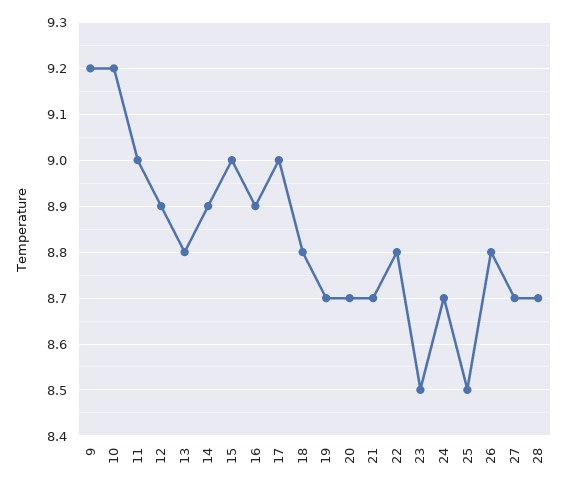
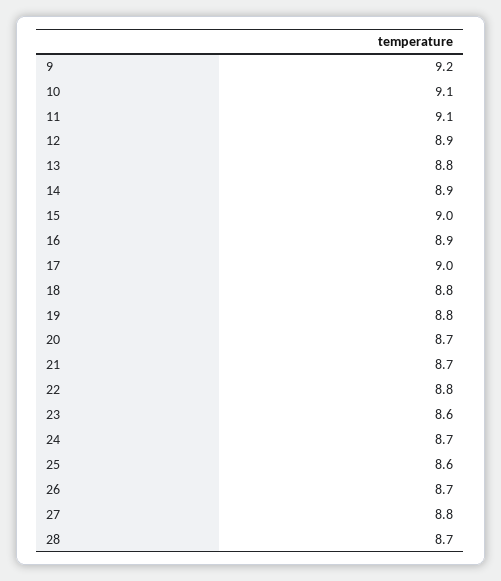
10: 9.2 -> 9.1
11: 9 -> 9.1
19: 8.7 -> 8.8
23: 8.5 -> 8.6
25: 8.5 -> 8.6
26: 8.8 -> 8.7
27: 8.7 -> 8.8

